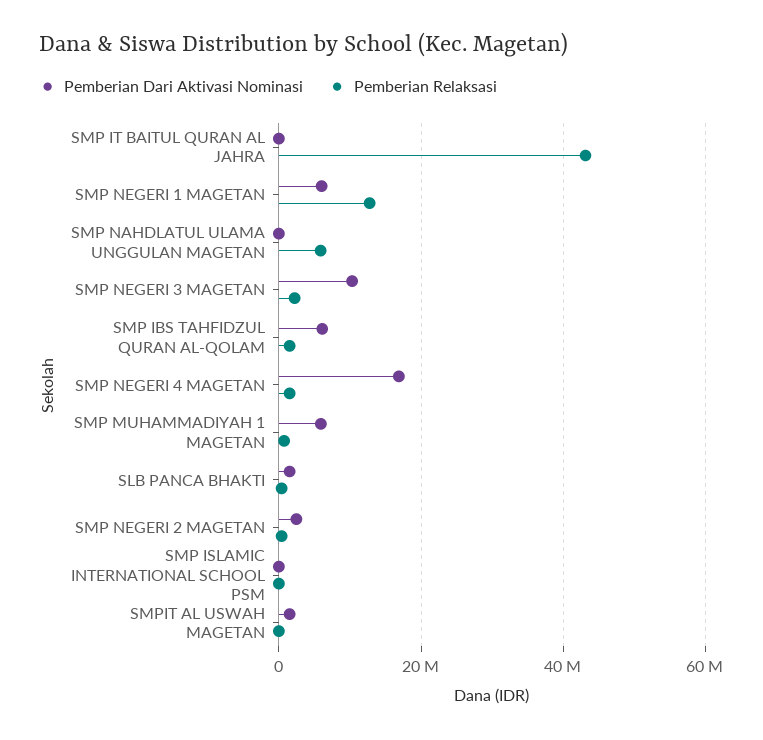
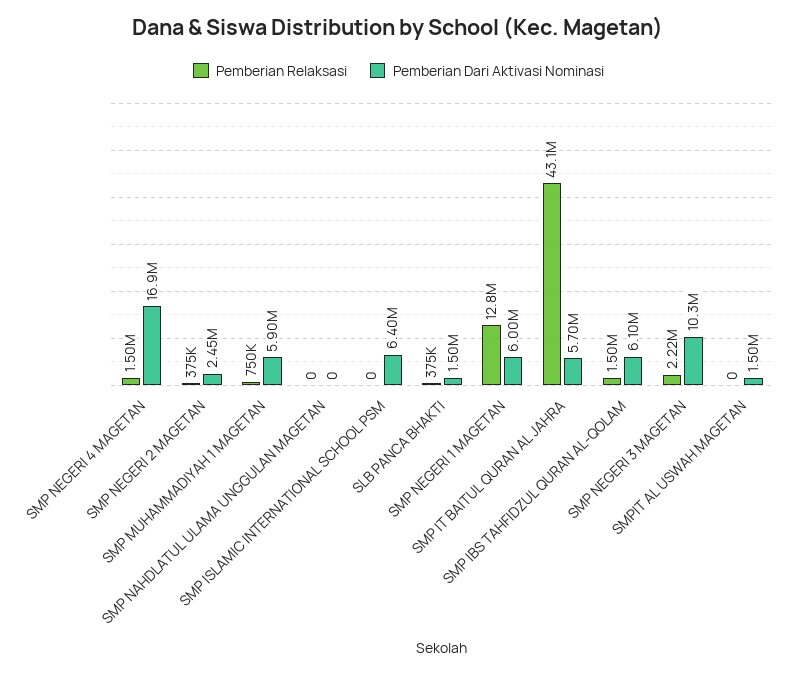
Pemberian Dari Aktivasi Nominasi, SMP IT BAITUL QURAN AL JAHRA: 0 -> 5700000
Pemberian Relaksasi, SMP NAHDLATUL ULAMA UNGGULAN MAGETAN: 6000000 -> 0
Pemberian Dari Aktivasi Nominasi, SMP ISLAMIC INTERNATIONAL SCHOOL PSM: 0 -> 6400000

